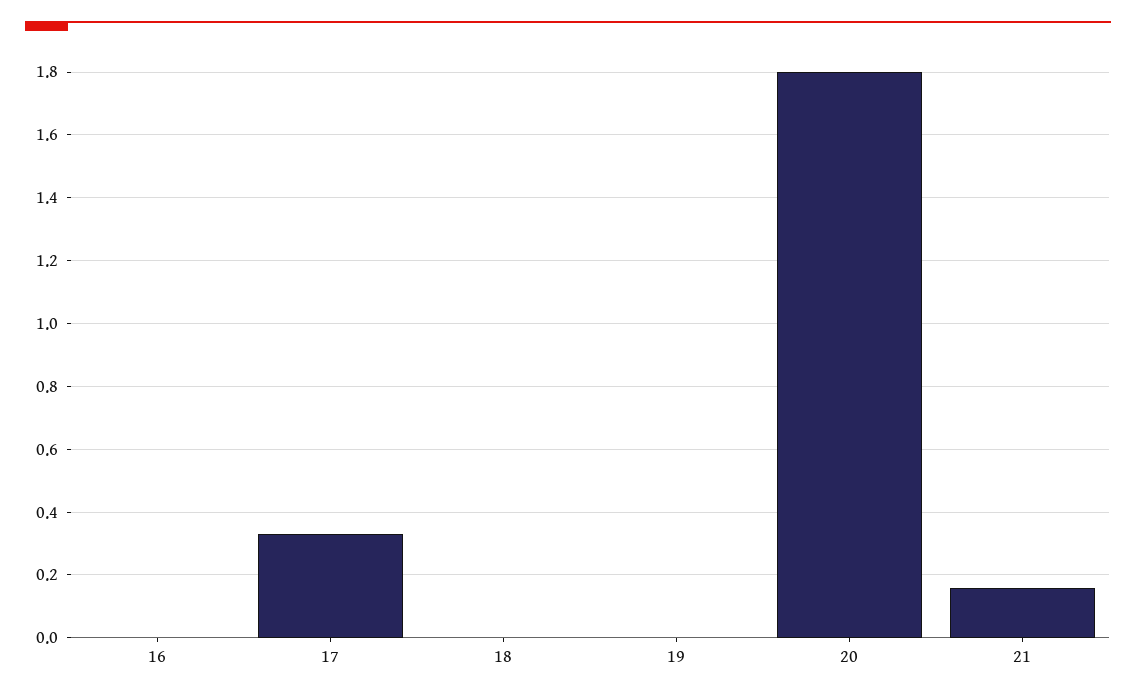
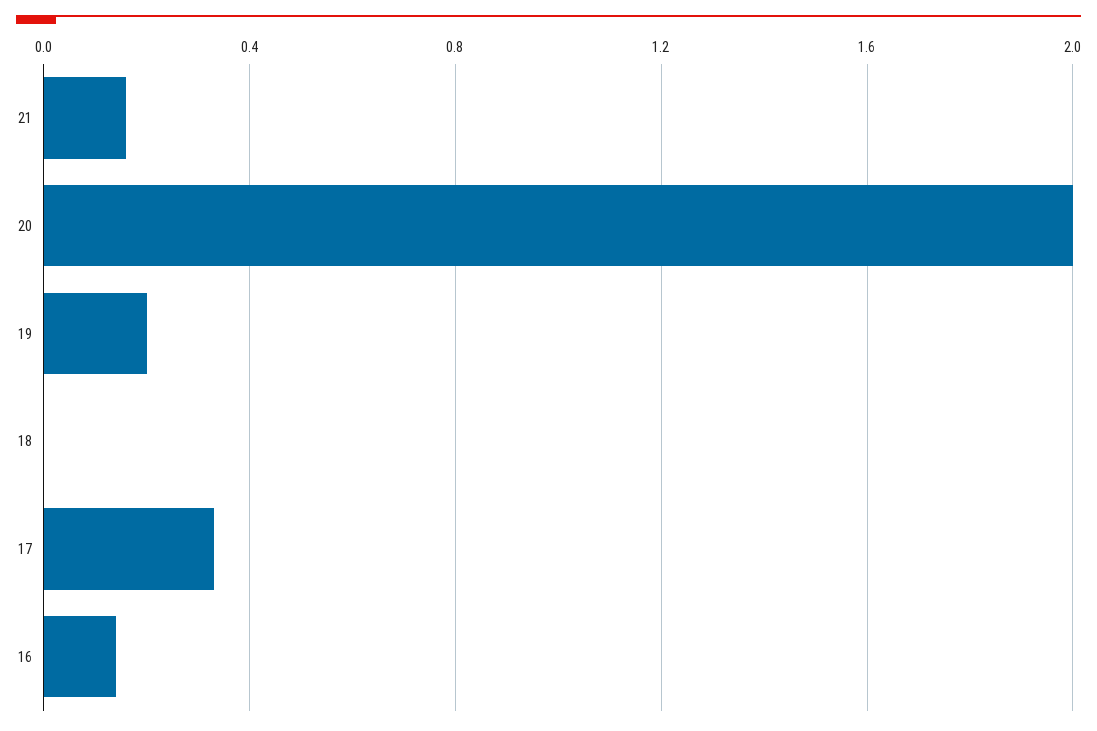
16: 0 -> 0.15
19: 0 -> 0.2
20: 1.8 -> 2

